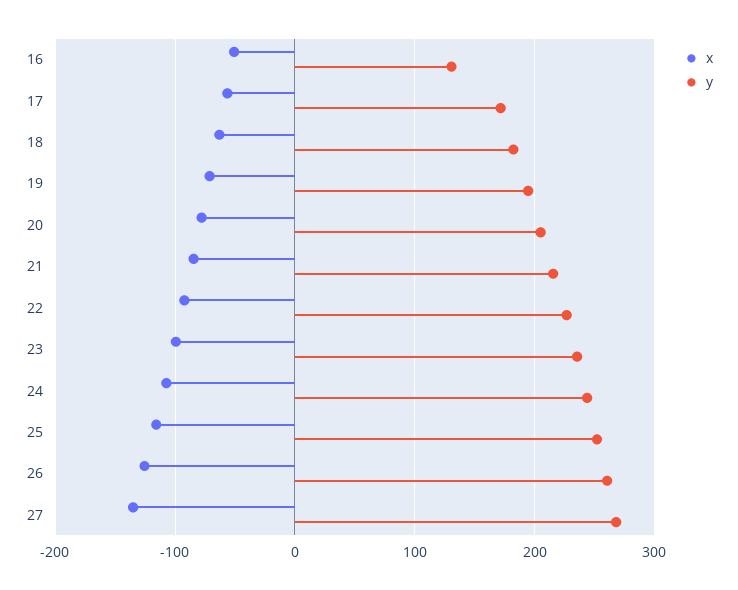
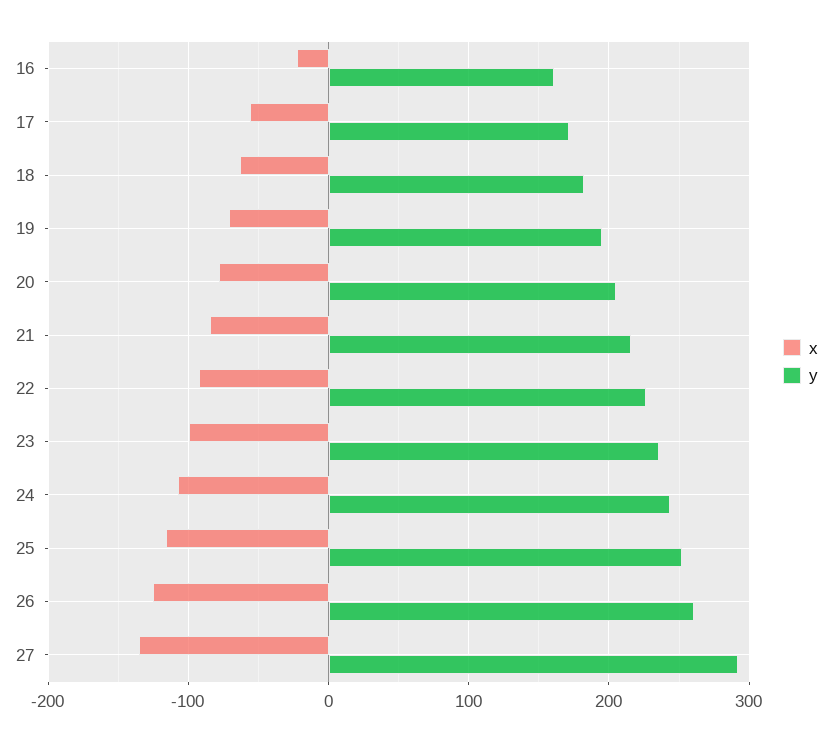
x, 16: -50 -> -20
y, 16: 130 -> 160
y, 27: 270 -> 290

